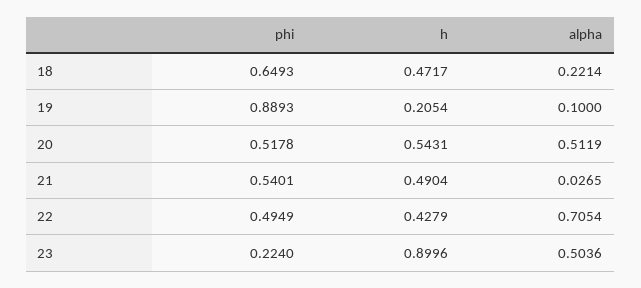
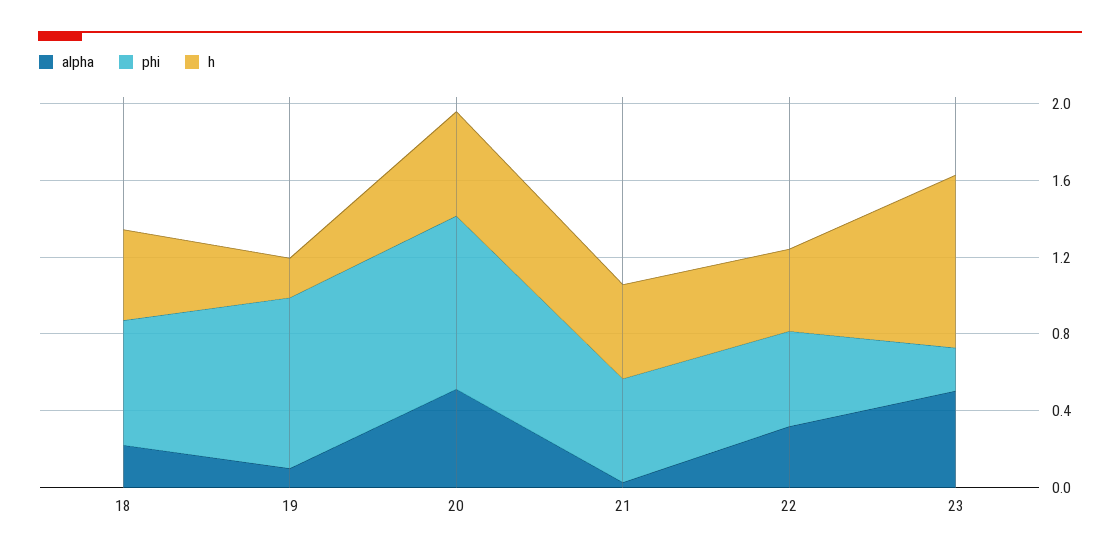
phi, 20: 0.5178 -> 0.9
alpha, 22: 0.7054 -> 0.3

